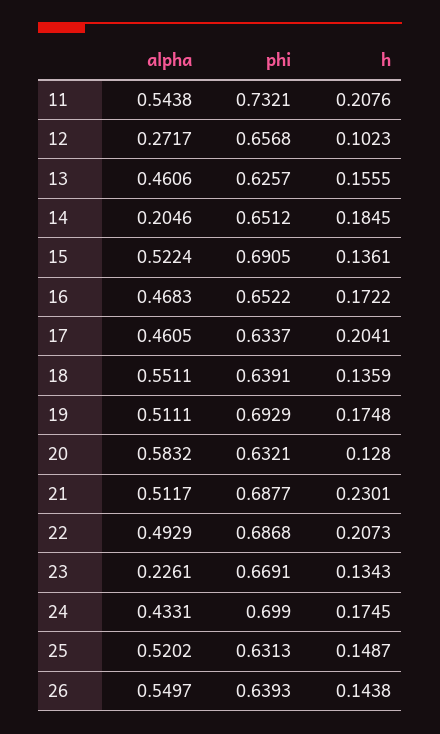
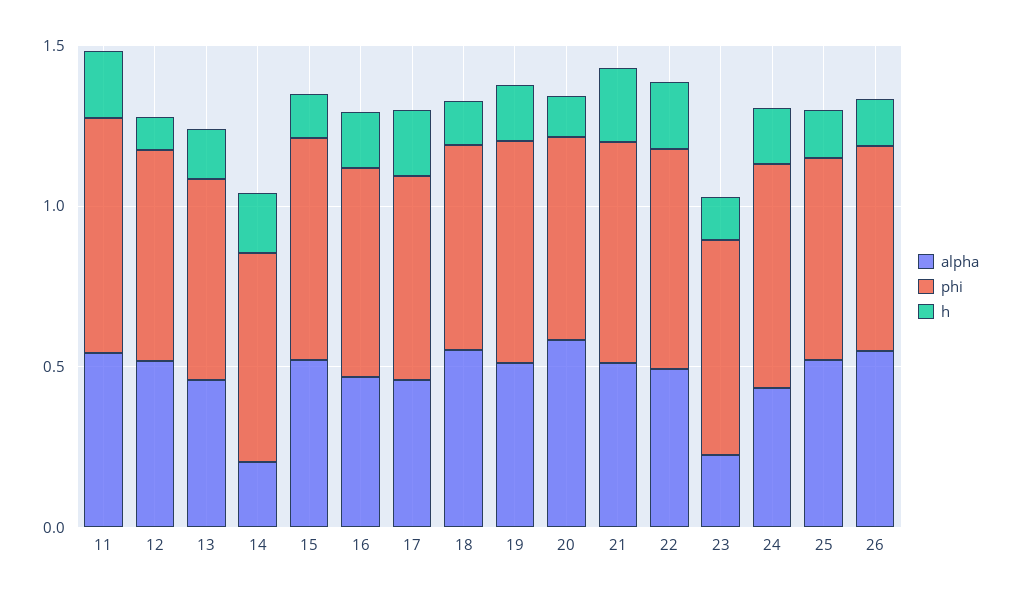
alpha, 12: 0.2717 -> 0.5

